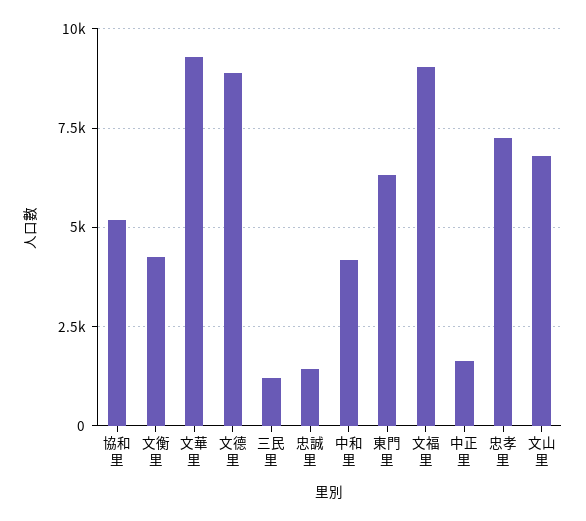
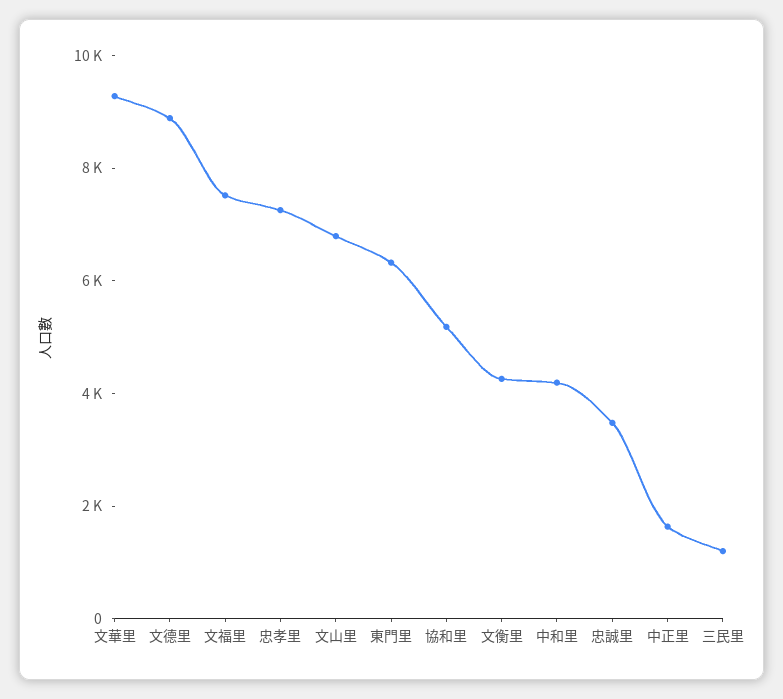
忠誠里: 1500 -> 3500
文福里: 9000 -> 7500

